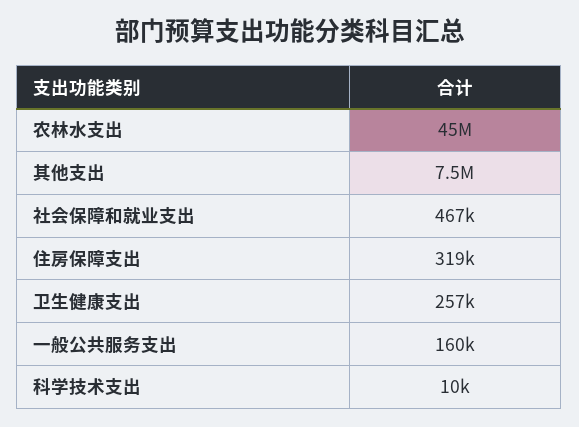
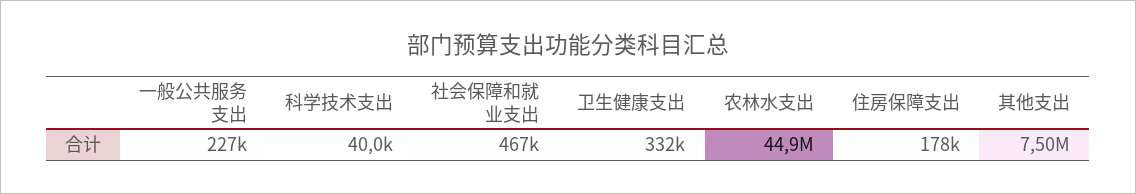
住房保障支出: 319000 -> 178000
卫生健康支出: 257000 -> 332000
一般公共服务支出: 160000 -> 227000
科学技术支出: 10000 -> 40000

